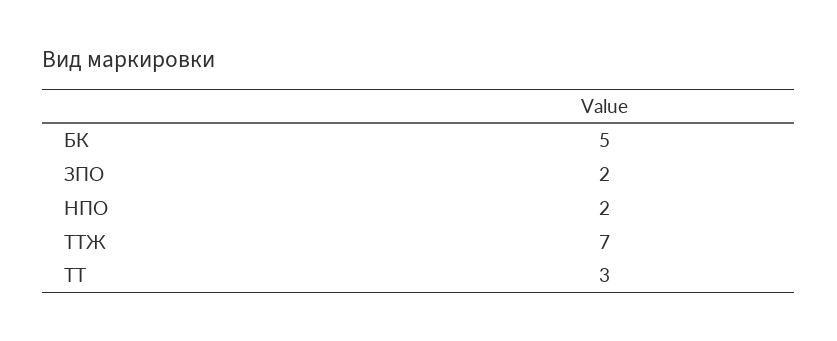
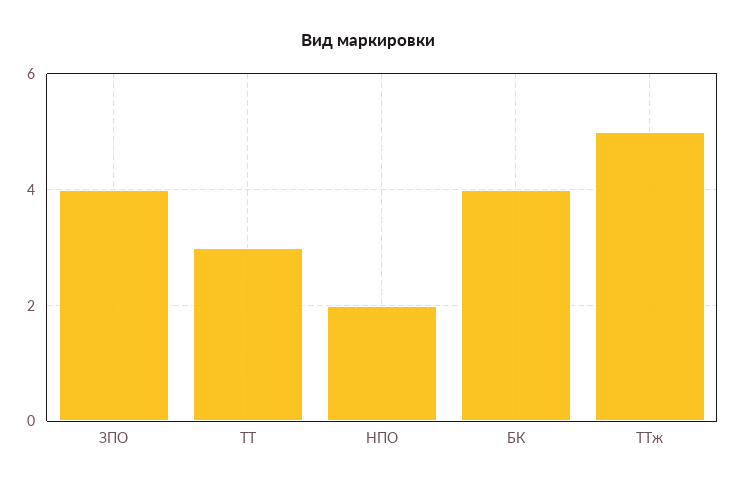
БК: 5 -> 4
ЗПО: 2 -> 4
ТТЖ: 7 -> 5

